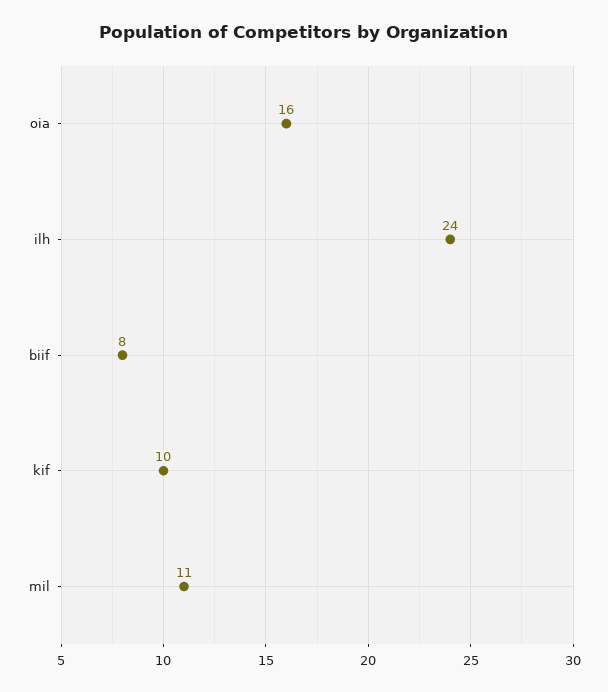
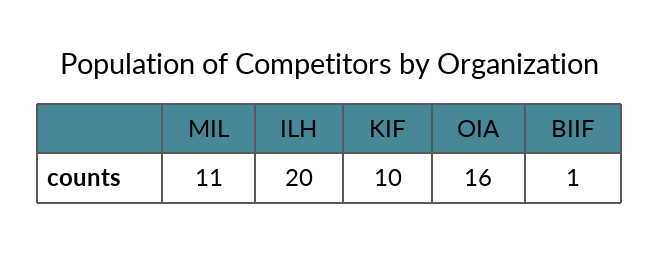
ilh: 24 -> 20
biif: 8 -> 1

